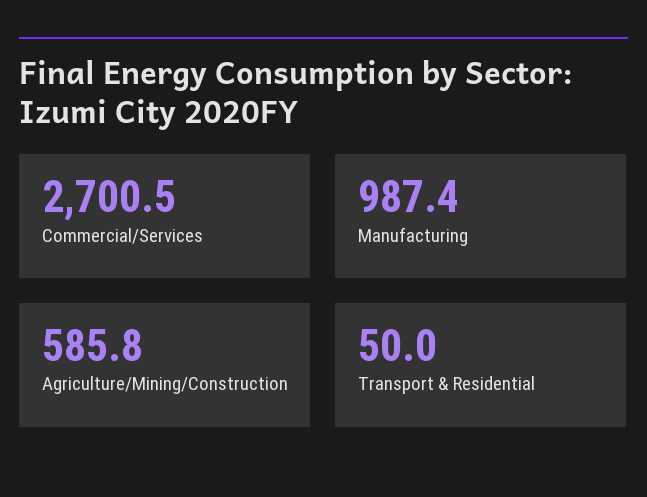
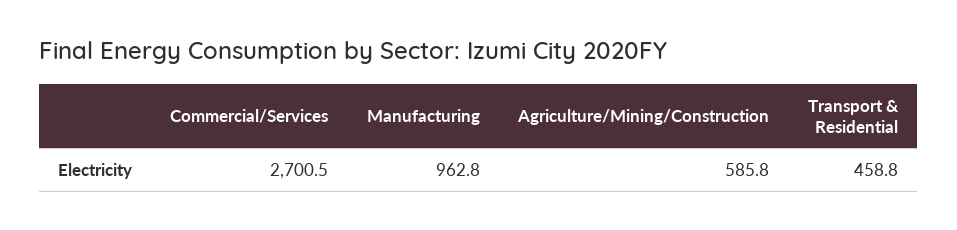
Manufacturing: 987.4 -> 962.8
Transport & Residential: 50 -> 458.8

